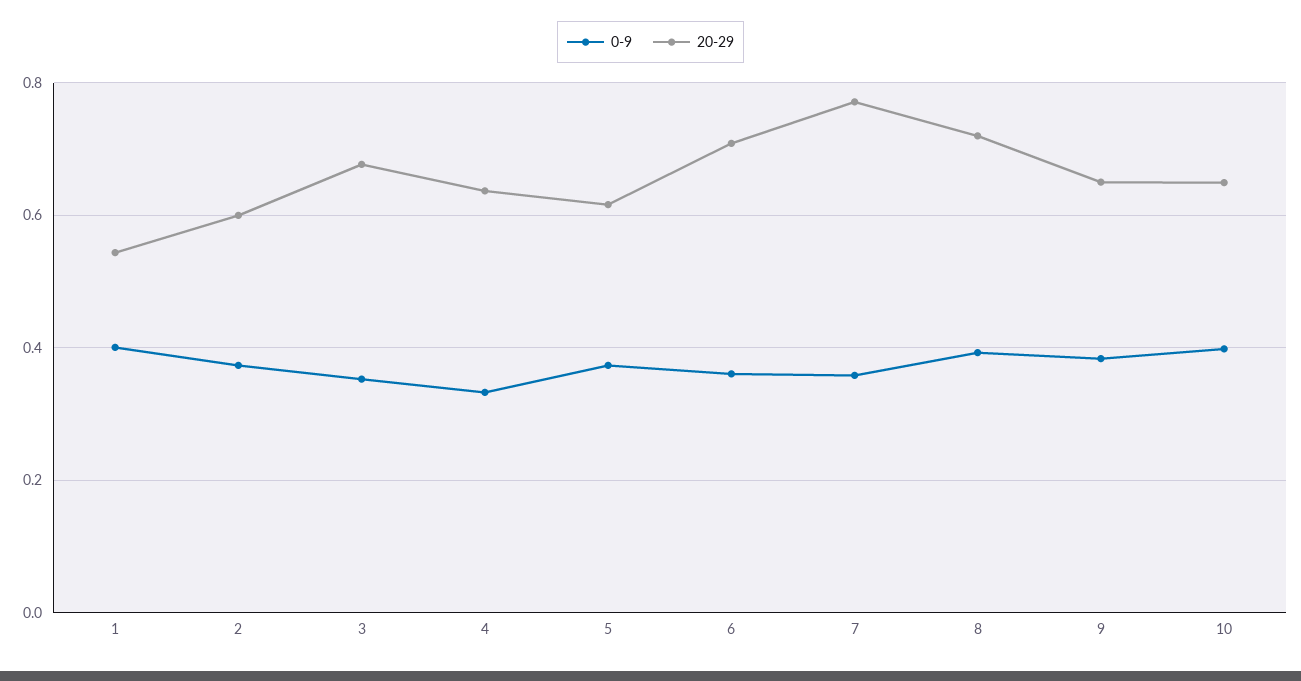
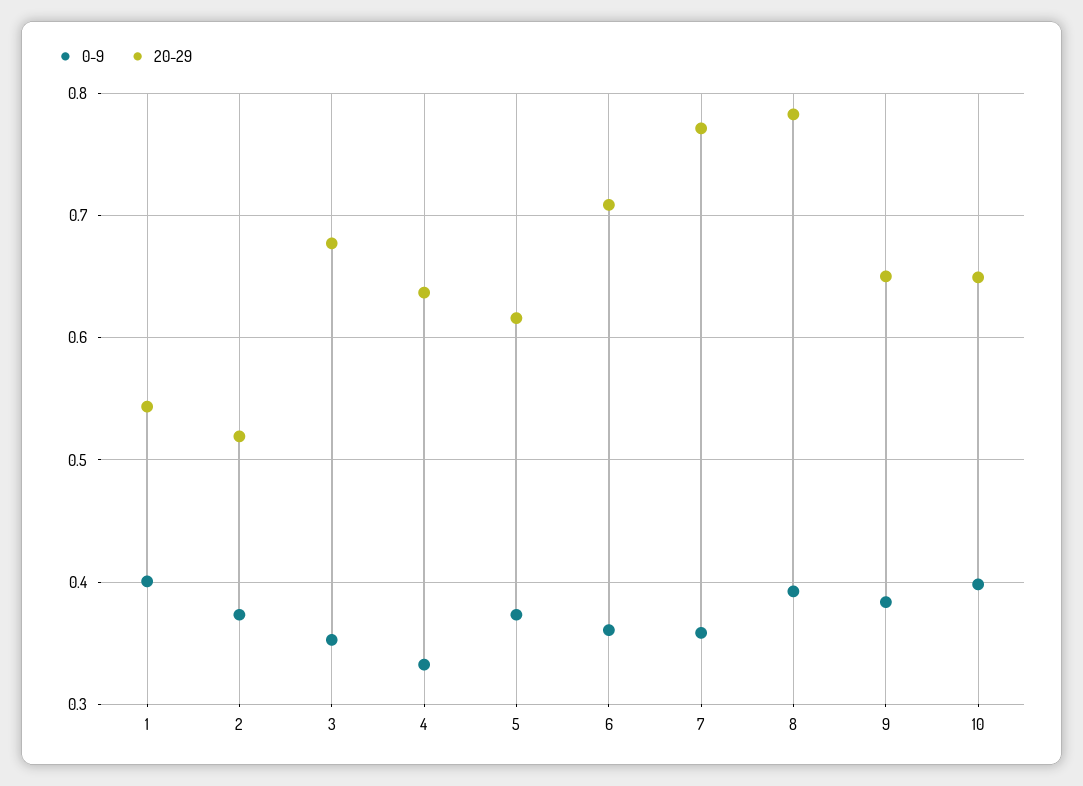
20-29, 2: 0.6 -> 0.52
20-29, 8: 0.72 -> 0.78

